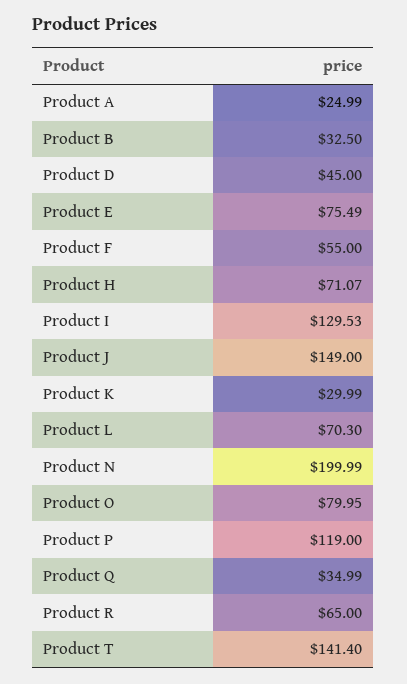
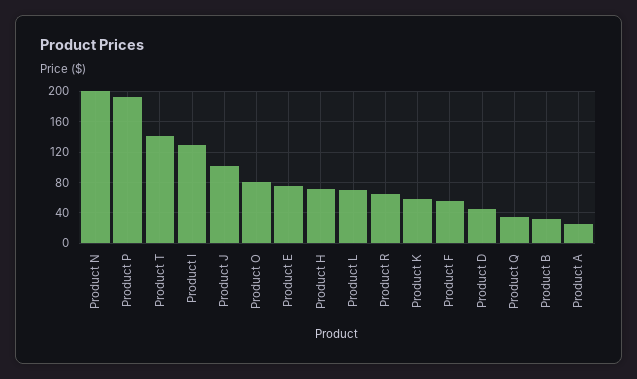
Product J: 149 -> 100
Product K: 29.99 -> 60
Product P: 119 -> 190

